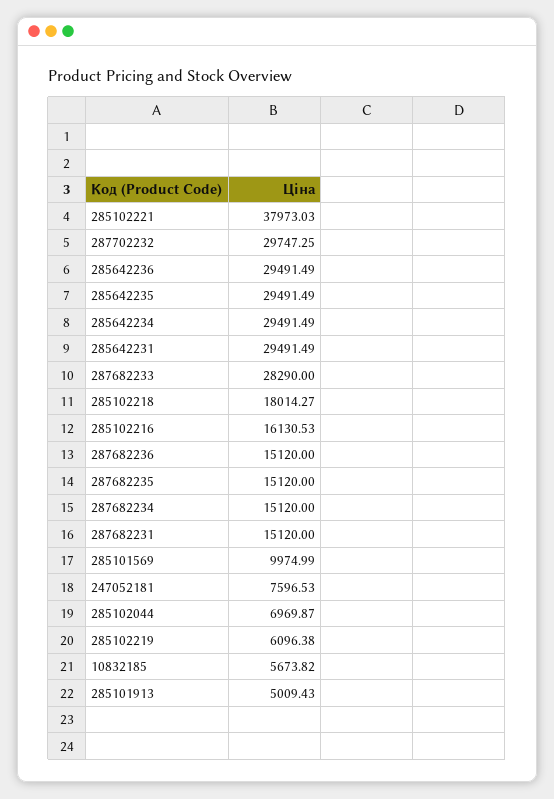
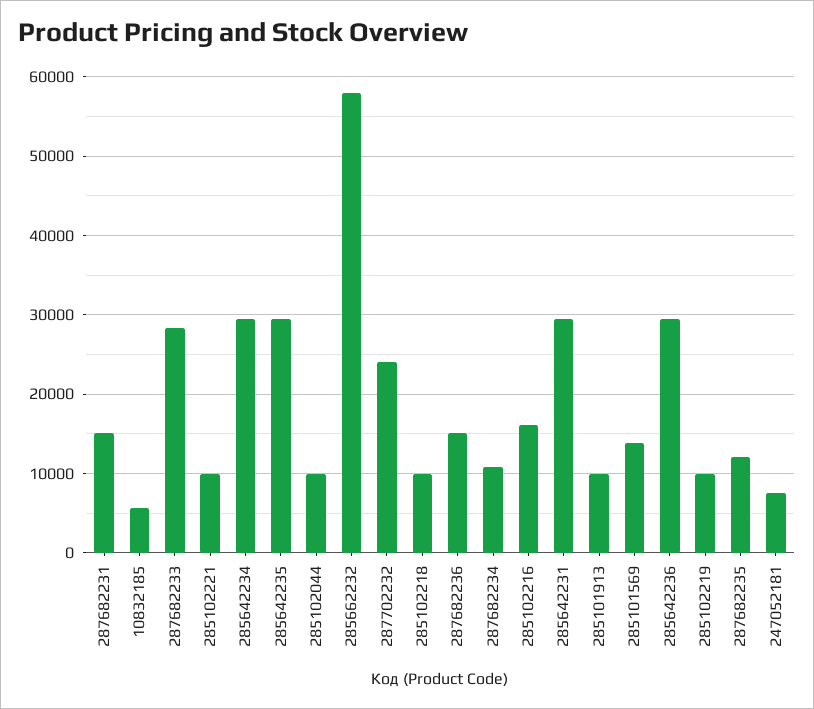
285102221: 37973.03 -> 10000
287702232: 29747.25 -> 24000
285102218: 18014.27 -> 10000
287682235: 15120 -> 12000
287682234: 15120 -> 11000
285101569: 9974.99 -> 14000
285102044: 6969.87 -> 10000
285102219: 6096.38 -> 10000
285101913: 5009.43 -> 10000
285662232: none -> 58000

